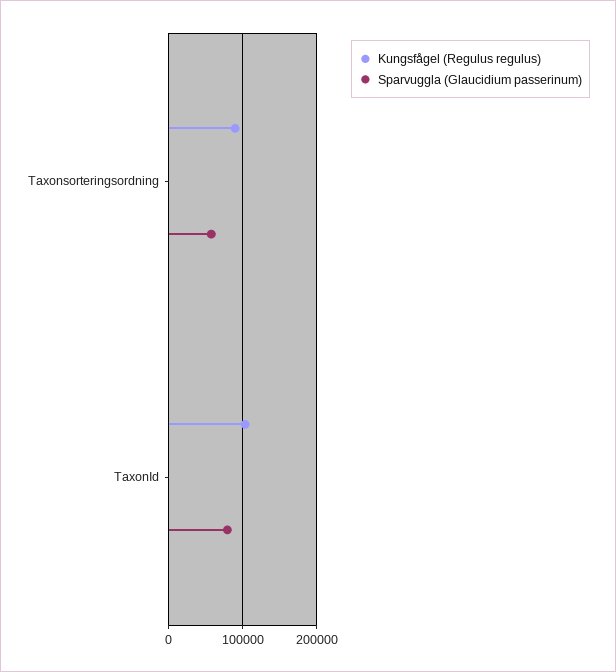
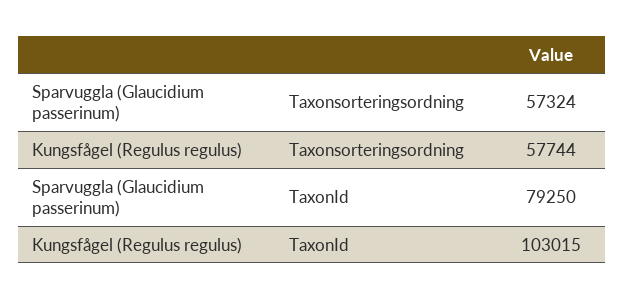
Kungsfågel (Regulus regulus), Taxonsorteringsordning: 90000 -> 57744

